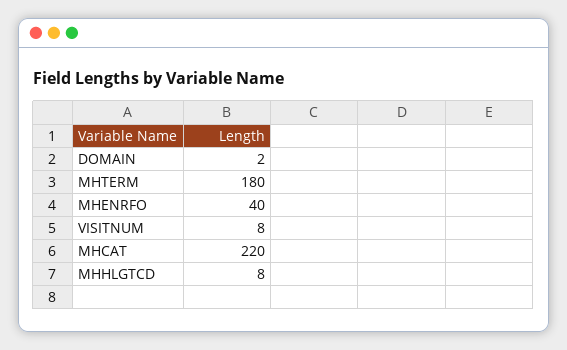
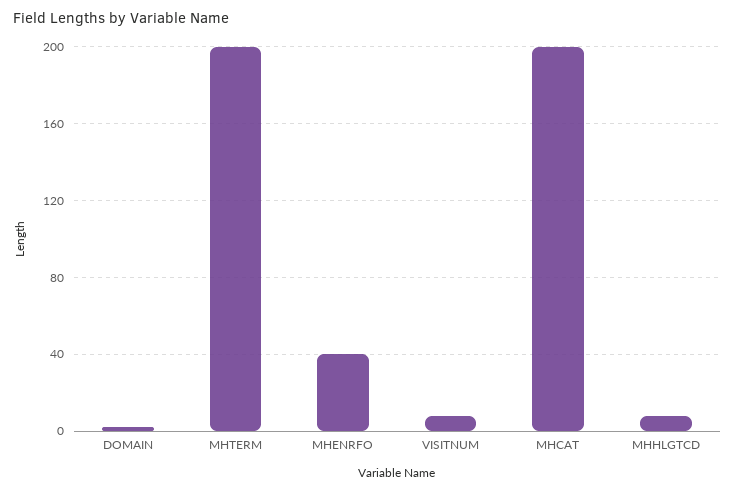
MHTERM: 180 -> 200
MHCAT: 220 -> 200

